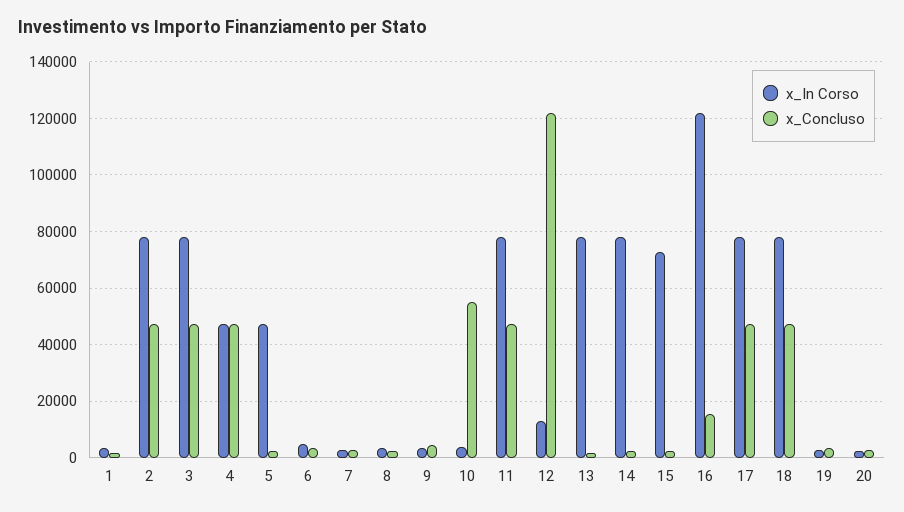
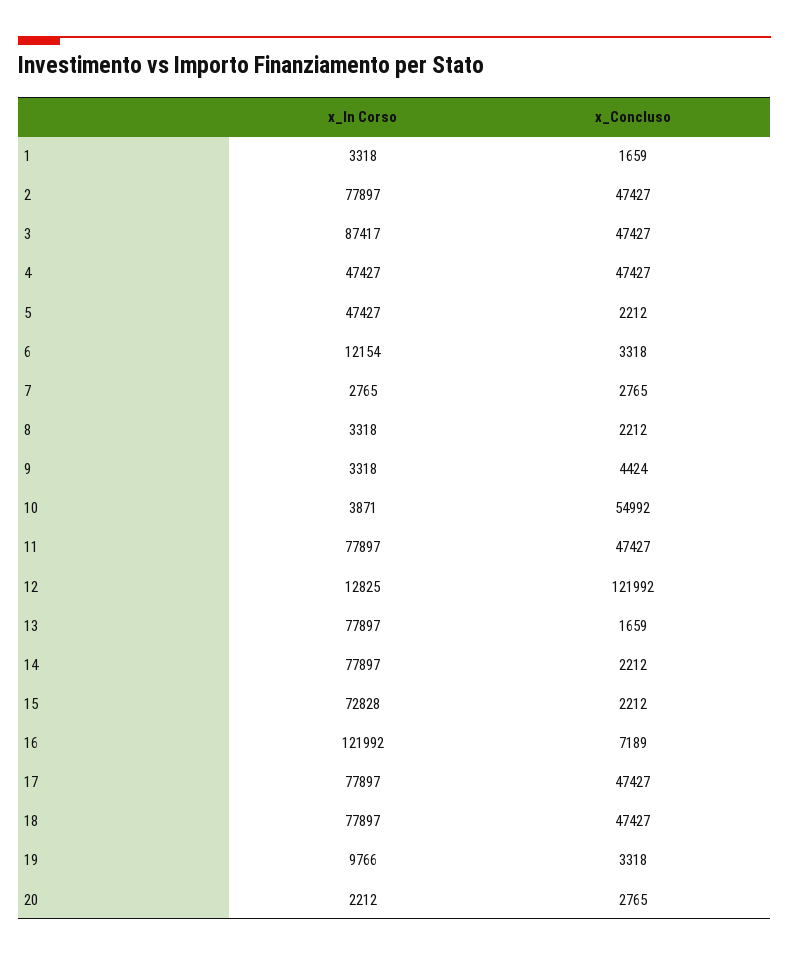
x_In Corso, 3: 77500 -> 87417
x_In Corso, 6: 5000 -> 12154
x_Concluso, 16: 15000 -> 7189
x_In Corso, 19: 2500 -> 9766

